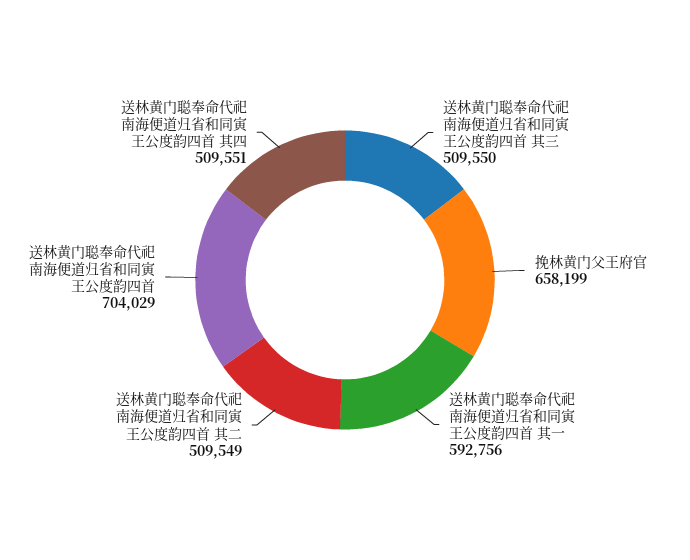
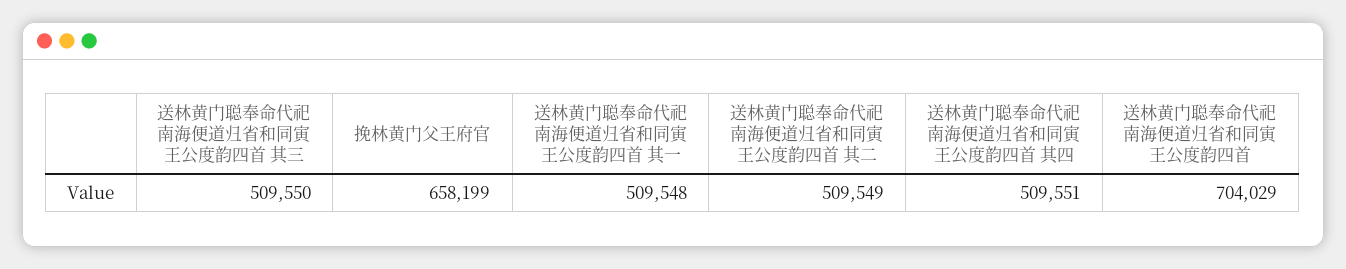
送林黄门聪奉命代祀南海便道归省和同寅王公度韵四首 其一: 592756 -> 509548

